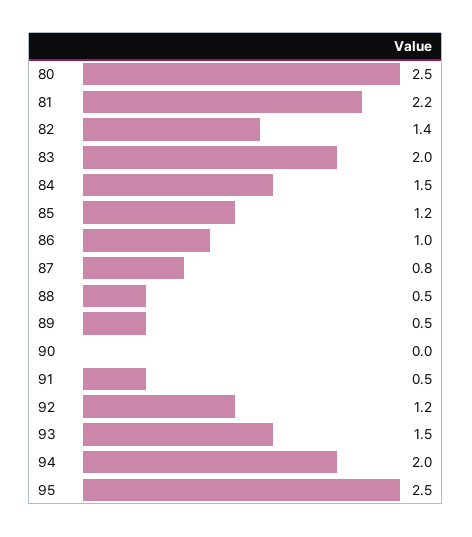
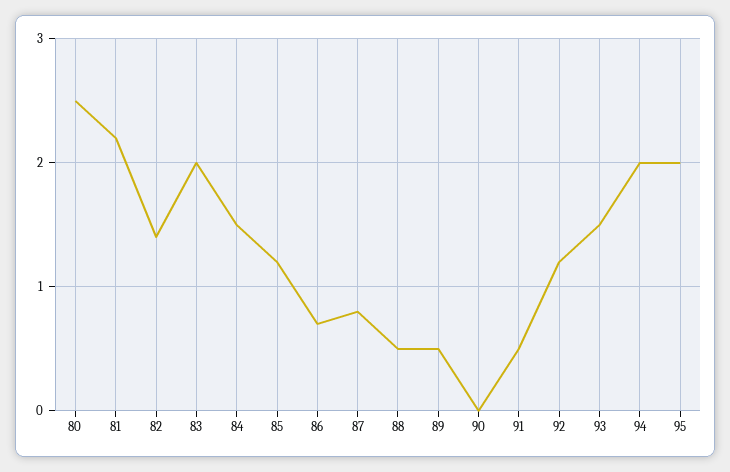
86: 1 -> 0.7
95: 2.5 -> 2

